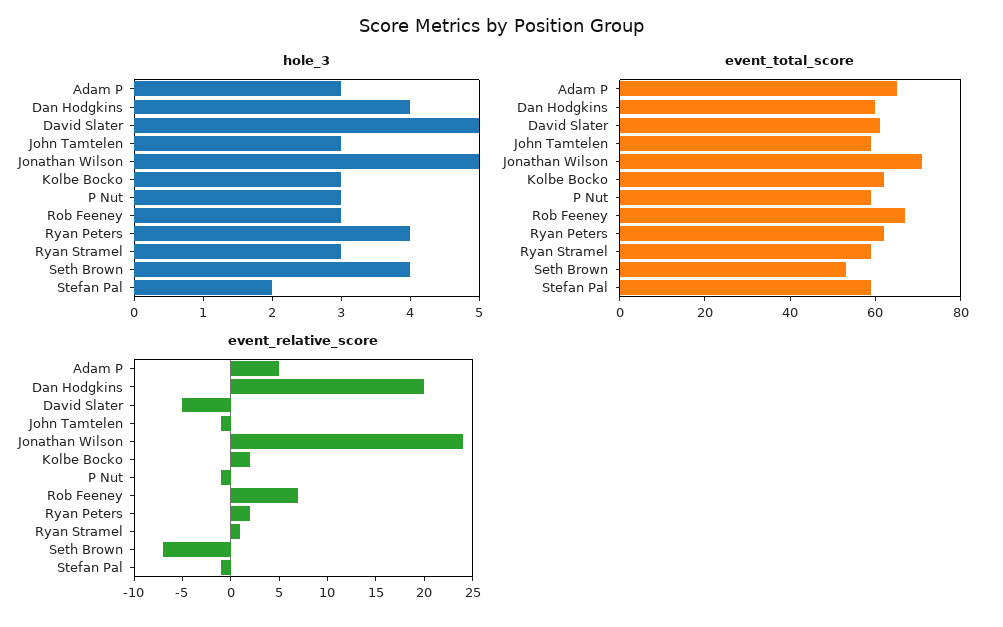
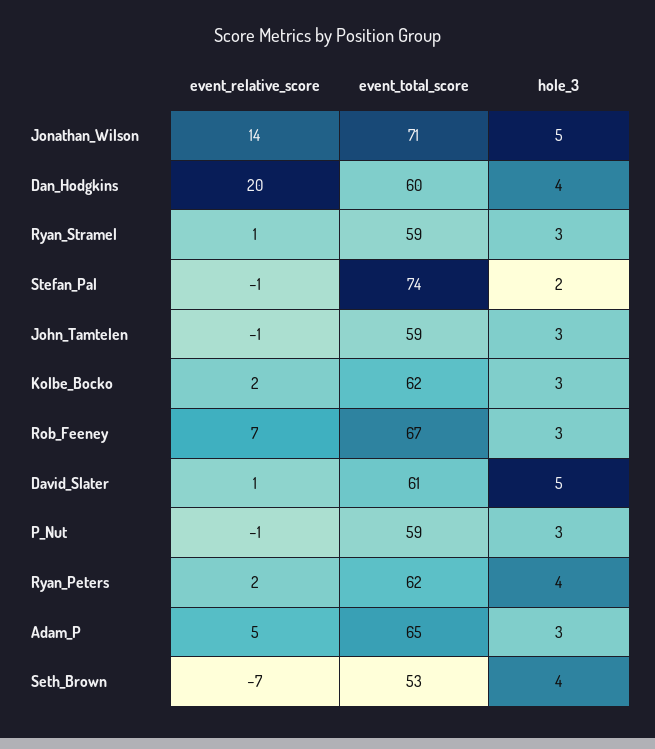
event_total_score, Stefan Pal: 60 -> 74
event_relative_score, David Slater: -5 -> 1
event_relative_score, Jonathan Wilson: 24 -> 14

